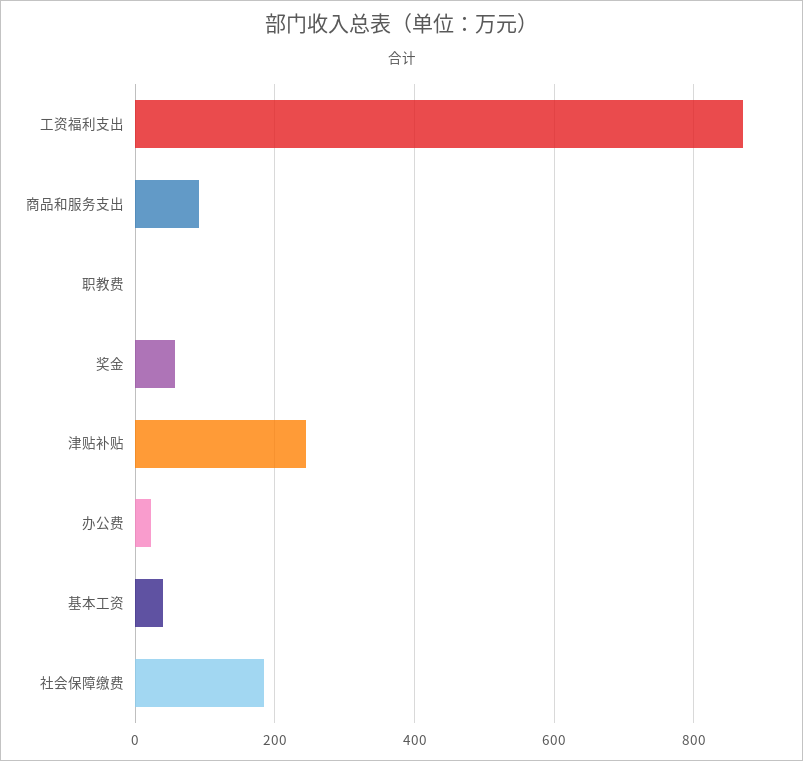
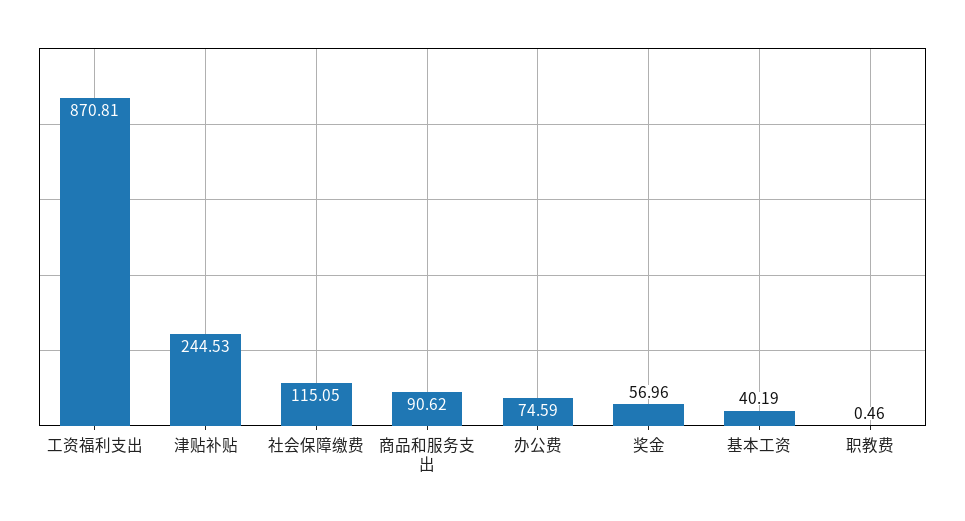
办公费: 20 -> 74.59
社会保障缴费: 180 -> 115.05

